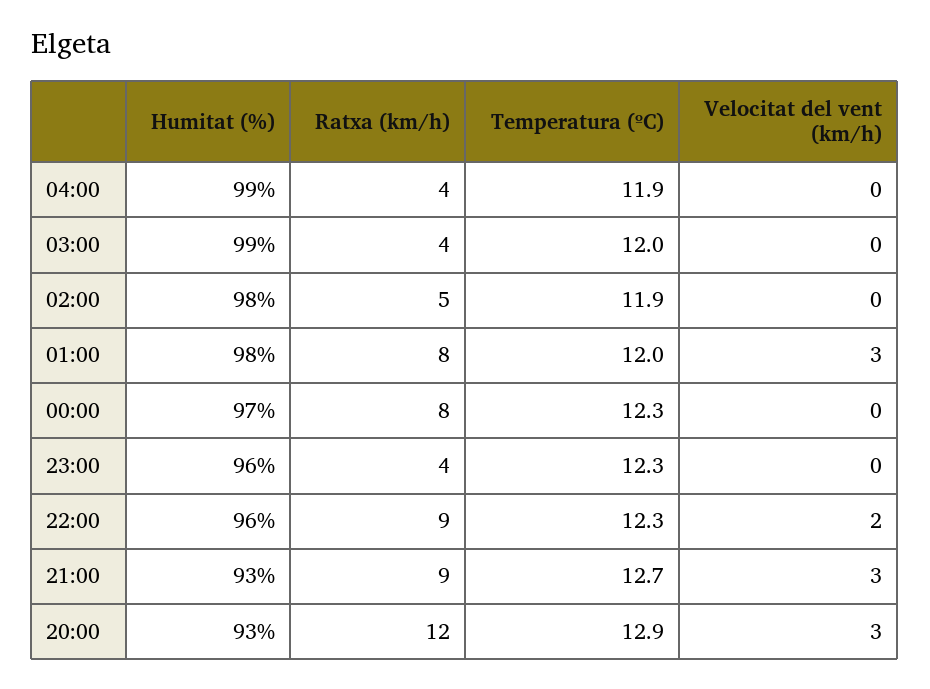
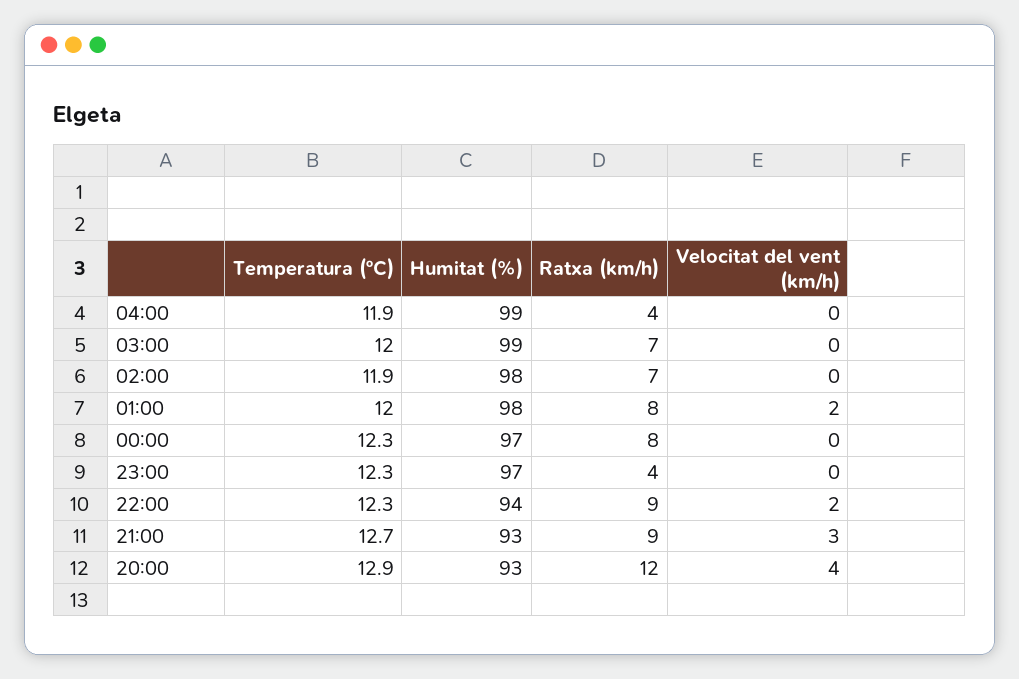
Ratxa (km/h), 03:00: 4 -> 7
Ratxa (km/h), 02:00: 5 -> 7
Velocitat del vent (km/h), 01:00: 3 -> 2
Humitat (%), 23:00: 96 -> 97
Humitat (%), 22:00: 96 -> 94
Velocitat del vent (km/h), 20:00: 3 -> 4

